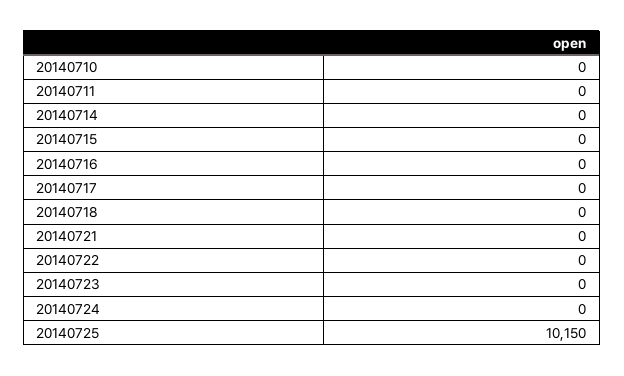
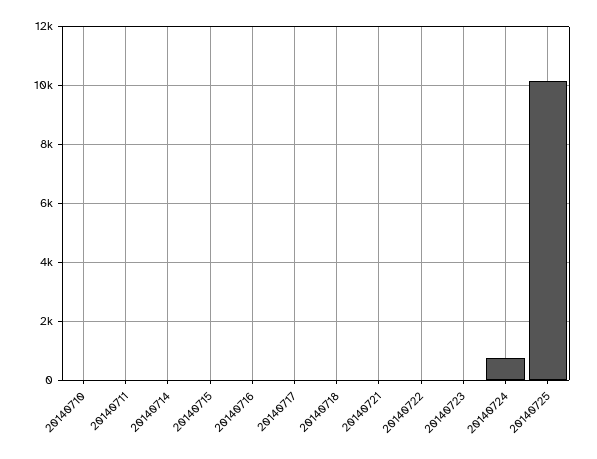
20140724: 0 -> 750

